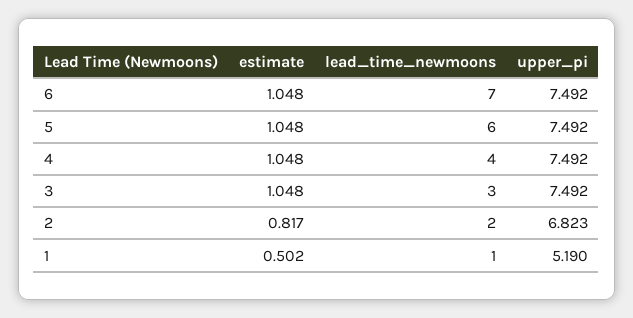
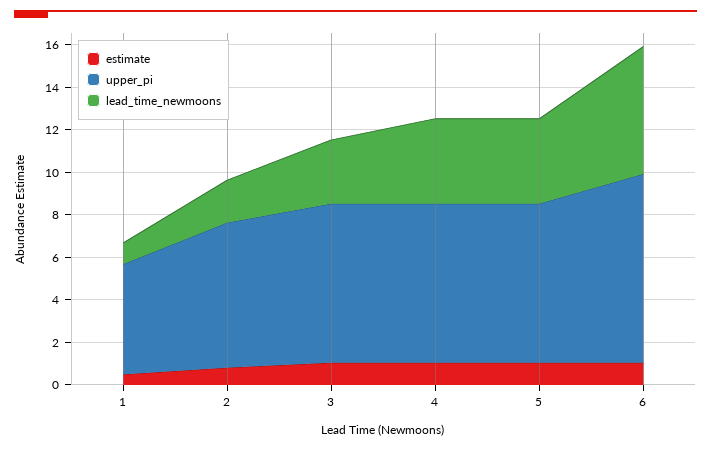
lead_time_newmoons, 6: 7 -> 6
upper_pi, 6: 7.492 -> 9
lead_time_newmoons, 5: 6 -> 4

